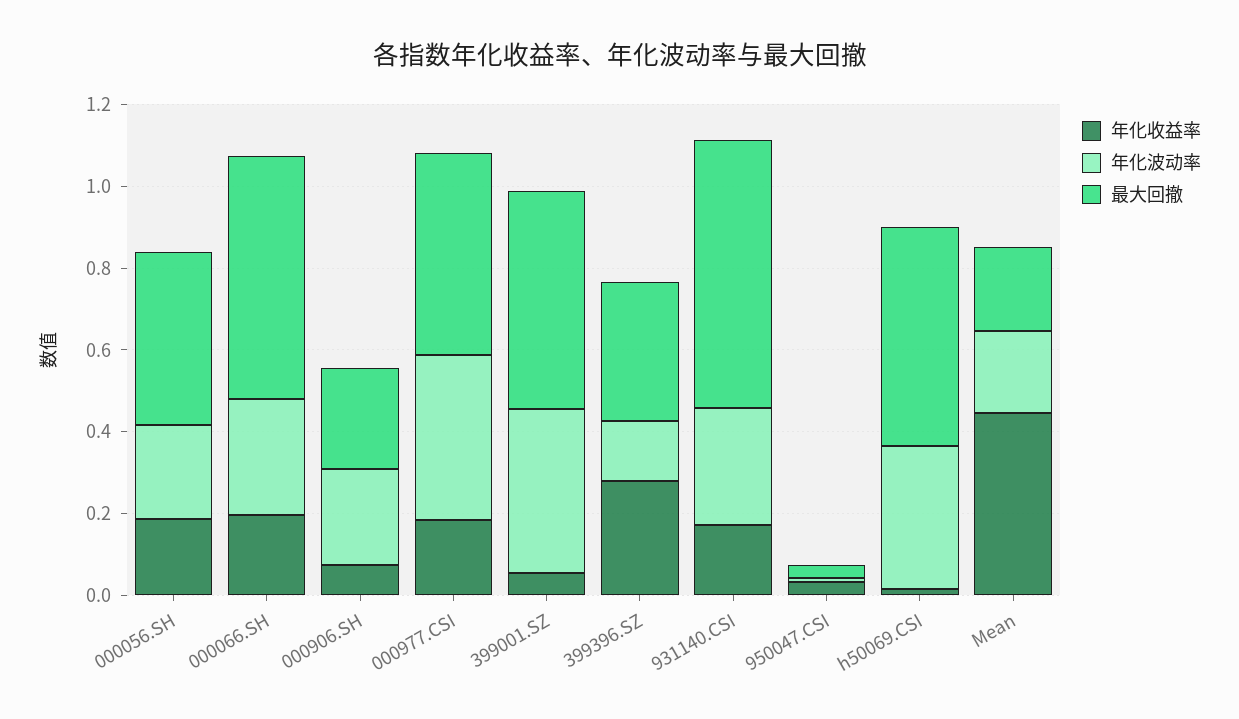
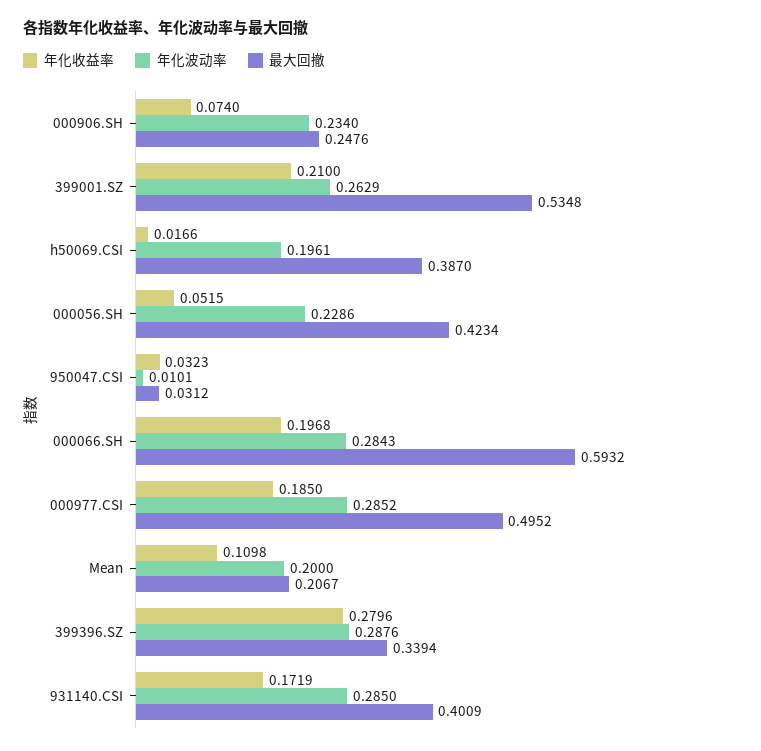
年化收益率, 000056.SH: 0.2 -> 0.0515
年化波动率, 000977.CSI: 0.4 -> 0.2852
年化收益率, 399001.SZ: 0.05 -> 0.21
年化波动率, 399001.SZ: 0.4 -> 0.2629
年化波动率, 399396.SZ: 0.15 -> 0.2876
最大回撤, 931140.CSI: 0.65 -> 0.4009
年化波动率, h50069.CSI: 0.35 -> 0.1961
最大回撤, h50069.CSI: 0.55 -> 0.387
年化收益率, Mean: 0.45 -> 0.1098

